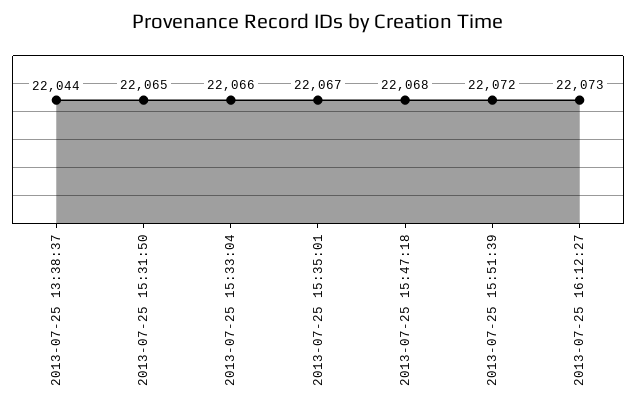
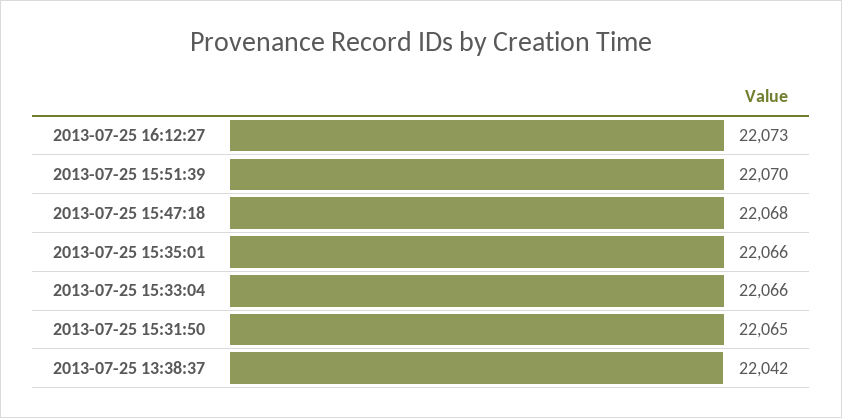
2013-07-25 13:38:37: 22044 -> 22042
2013-07-25 15:35:01: 22067 -> 22066
2013-07-25 15:51:39: 22072 -> 22070

